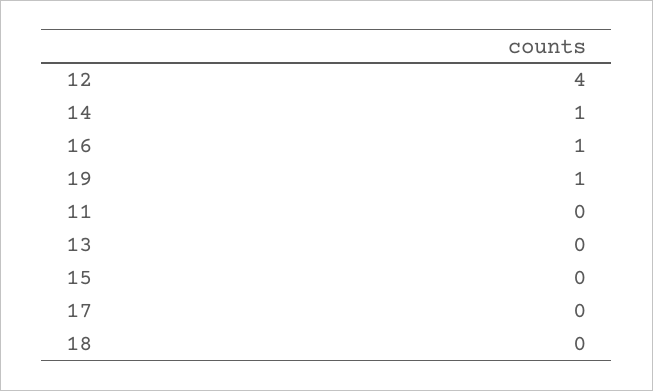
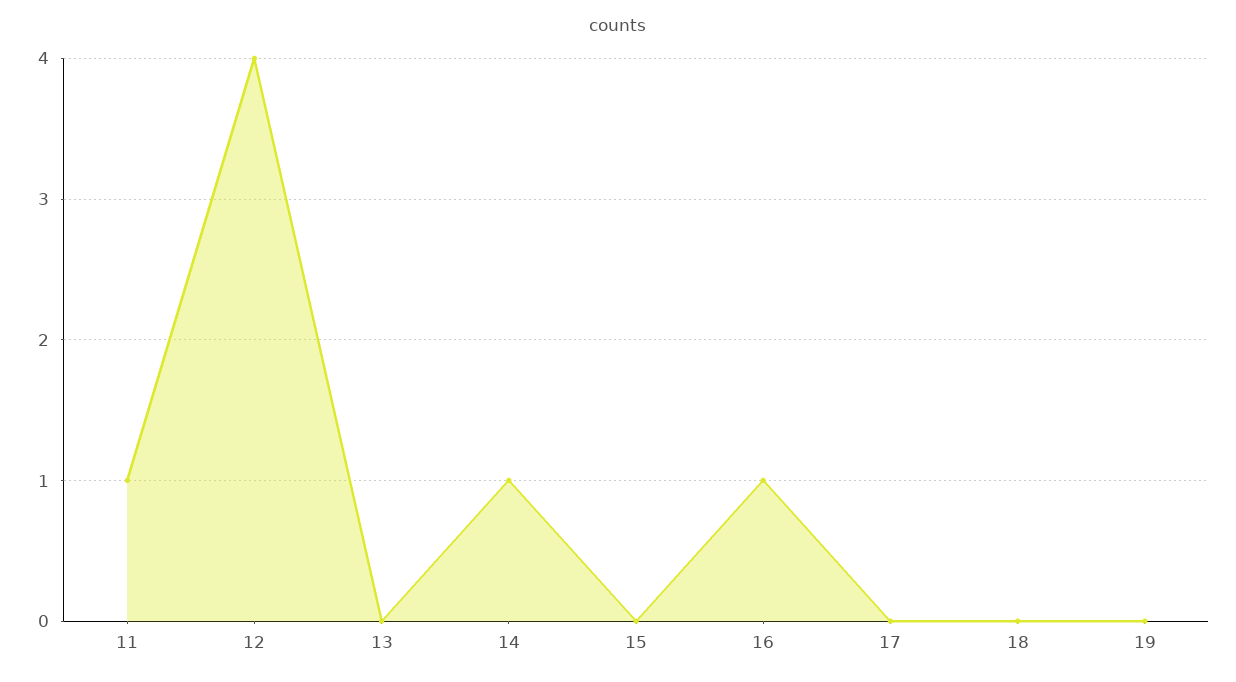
19: 1 -> 0
11: 0 -> 1

